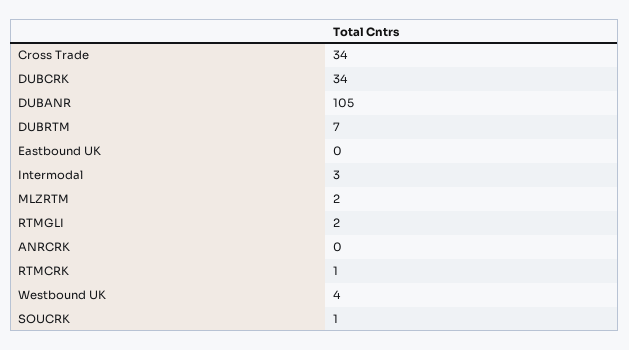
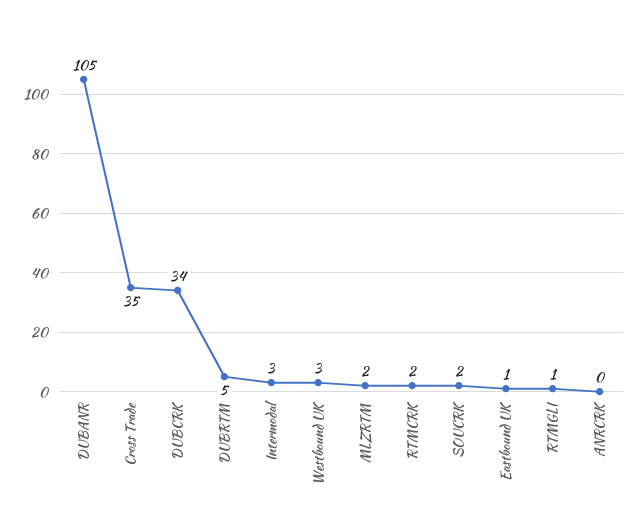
Cross Trade: 34 -> 35
DUBRTM: 7 -> 5
Eastbound UK: 0 -> 1
RTMGLI: 2 -> 1
RTMCRK: 1 -> 2
Westbound UK: 4 -> 3
SOUCRK: 1 -> 2

